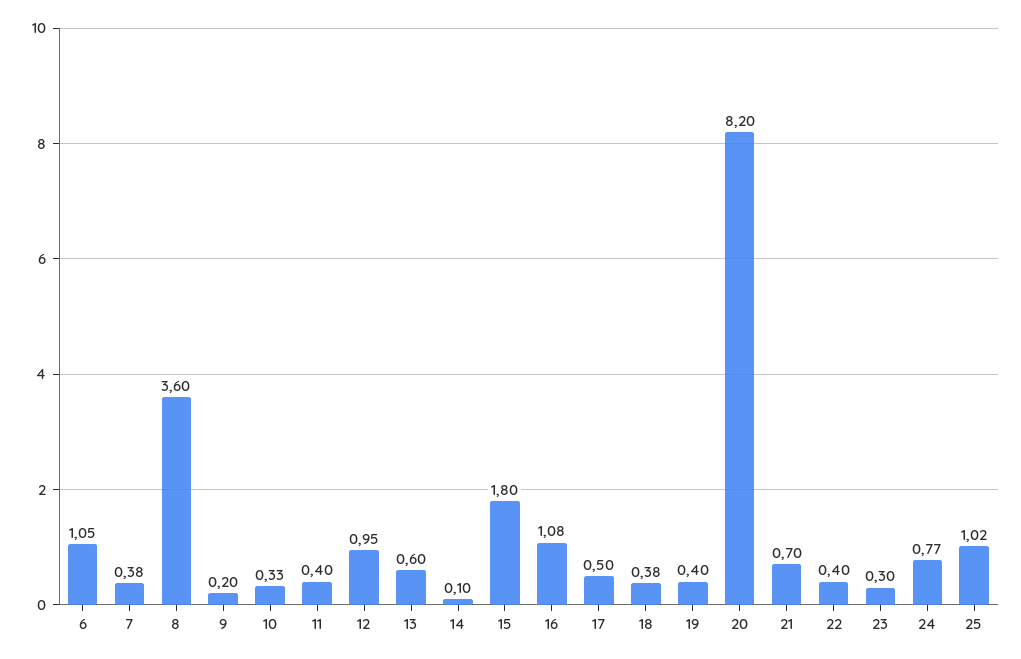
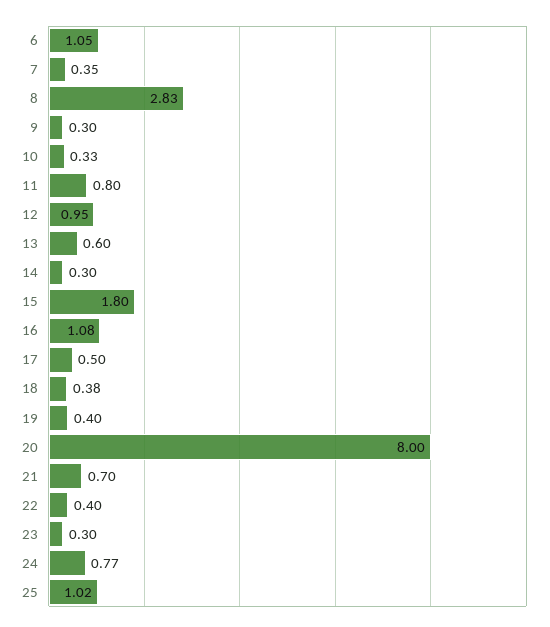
7: 0.38 -> 0.35
8: 3.6 -> 2.83
9: 0.2 -> 0.3
11: 0.4 -> 0.8
14: 0.1 -> 0.3
20: 8.2 -> 8

